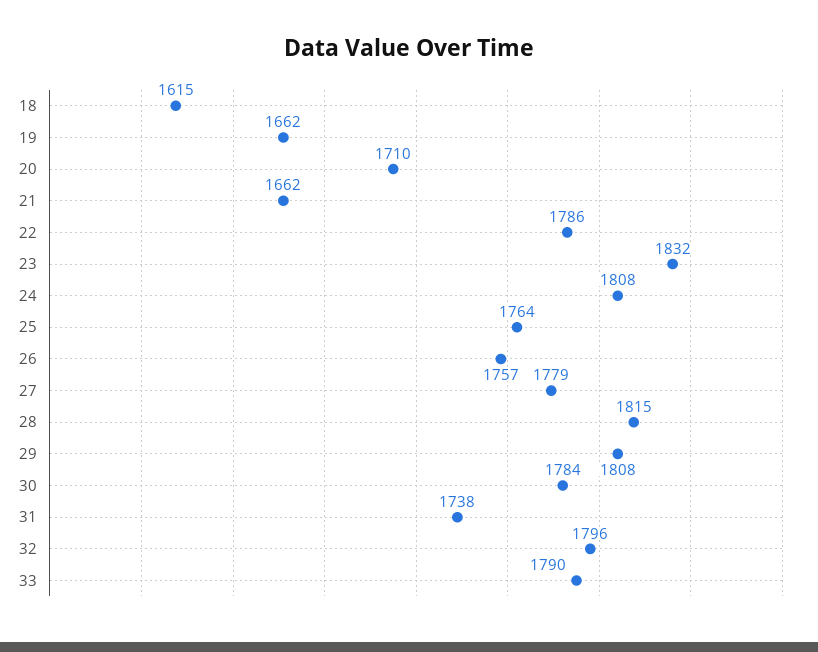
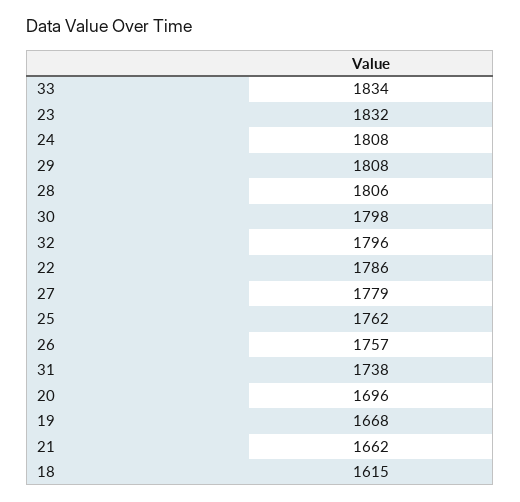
19: 1662 -> 1668
20: 1710 -> 1696
25: 1764 -> 1762
28: 1815 -> 1806
30: 1784 -> 1798
33: 1790 -> 1834

